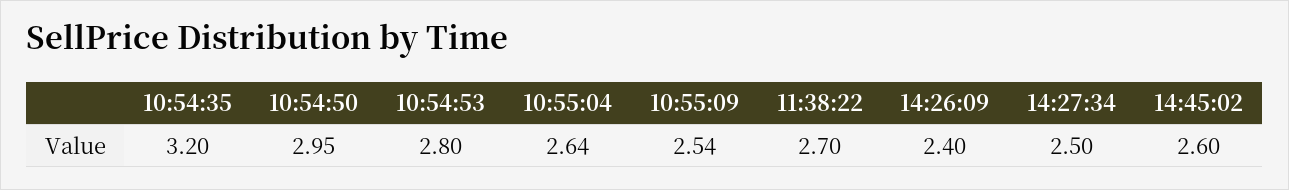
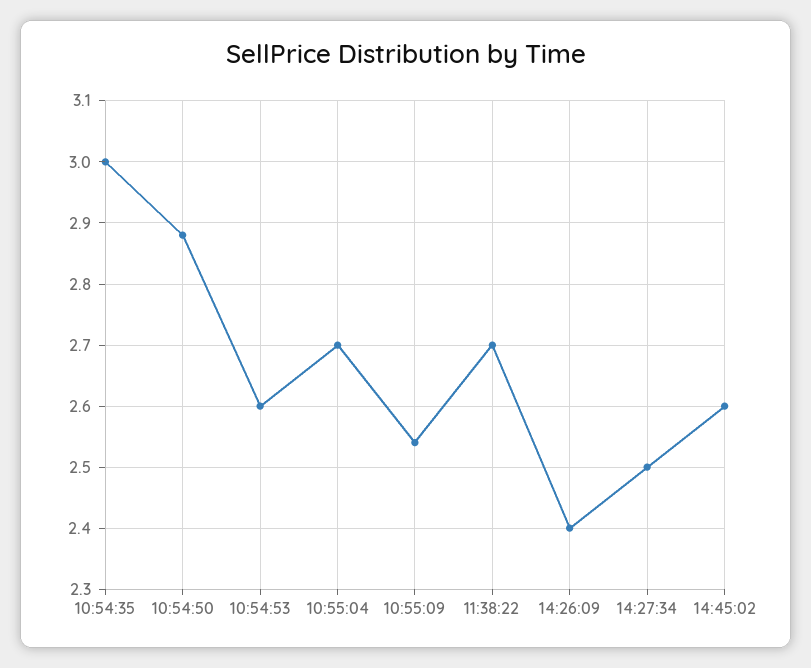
10:54:35: 3.2 -> 3
10:54:50: 2.95 -> 2.88
10:54:53: 2.8 -> 2.6
10:55:04: 2.64 -> 2.7

